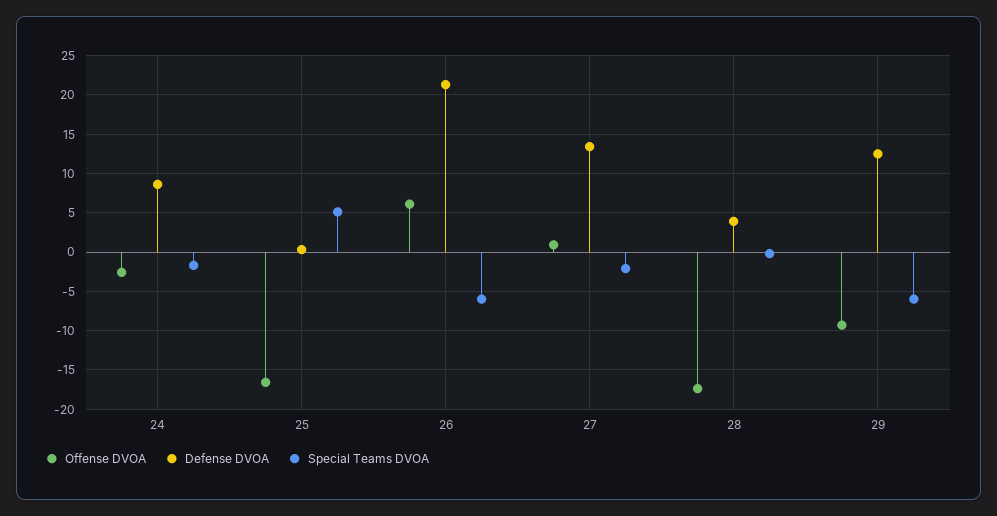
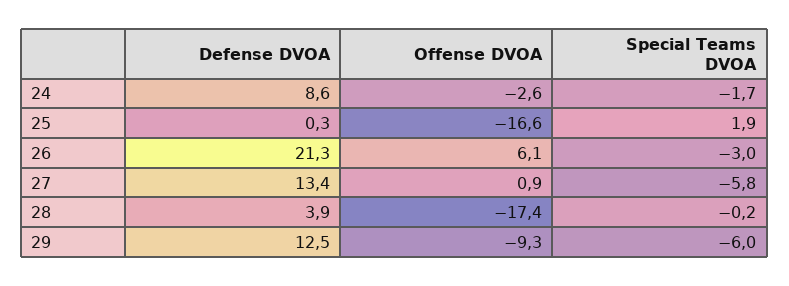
Special Teams DVOA, 25: 5 -> 1.9
Special Teams DVOA, 26: -6 -> -3
Special Teams DVOA, 27: -2 -> -5.8

